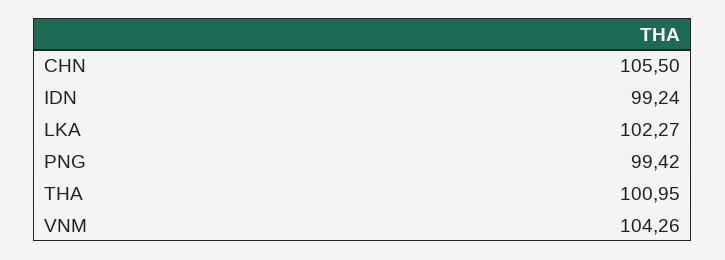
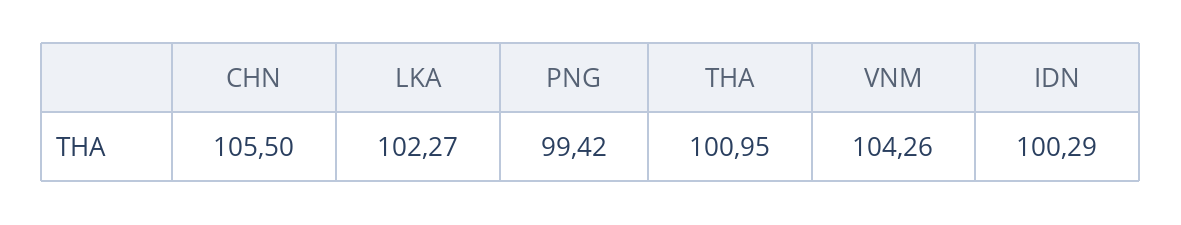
IDN: 99.24 -> 100.29

